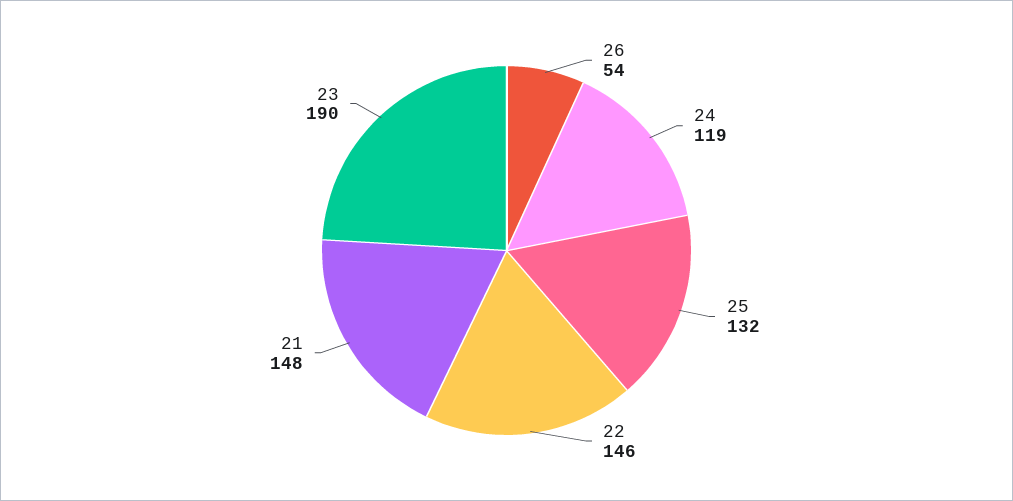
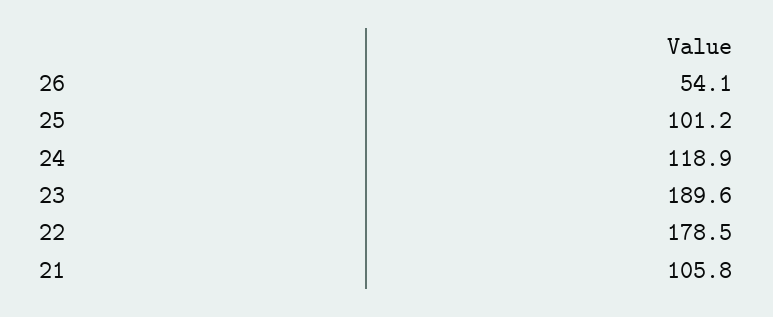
25: 132 -> 101.2
22: 146 -> 178.5
21: 148 -> 105.8

